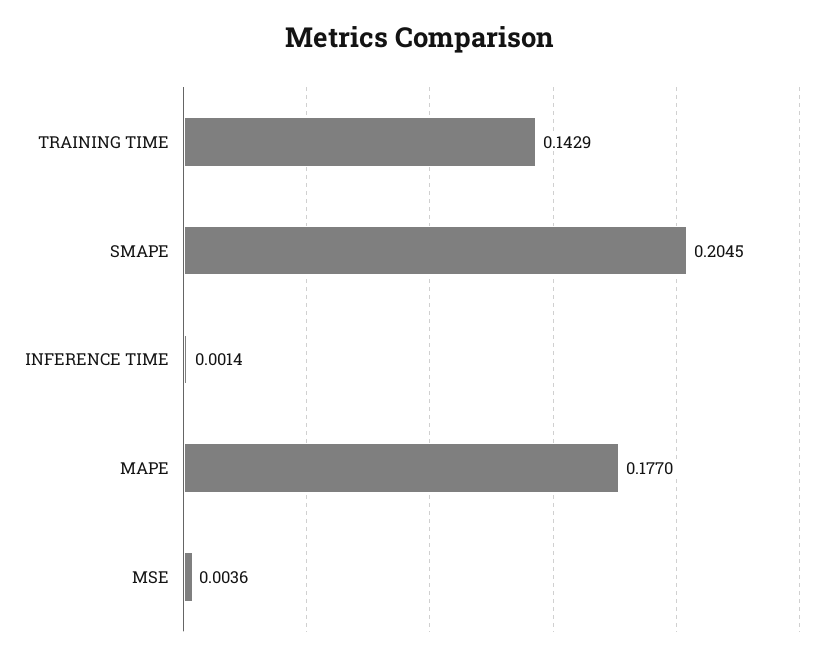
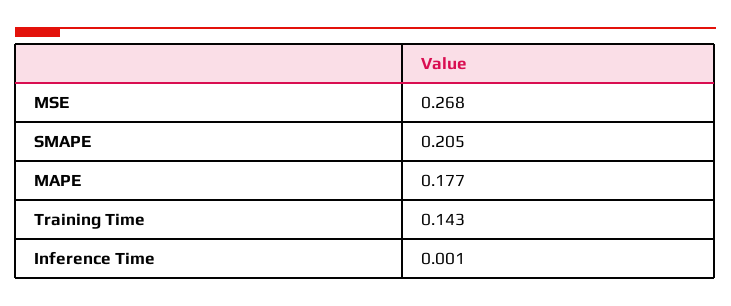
MSE: 0.0036 -> 0.268

